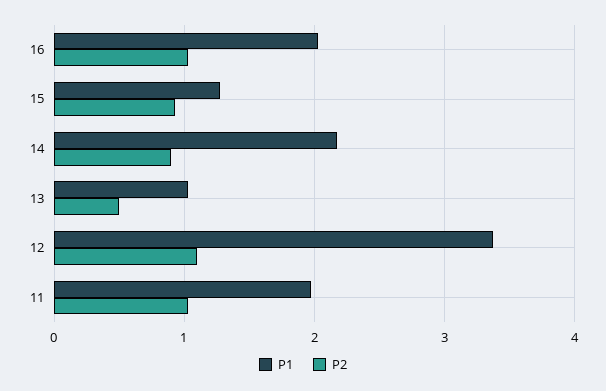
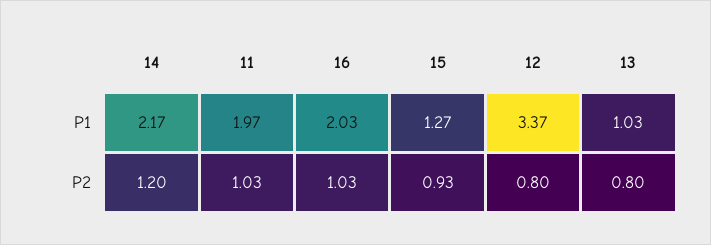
P2, 14: 0.9 -> 1.2
P2, 13: 0.5 -> 0.8
P2, 12: 1.1 -> 0.8

